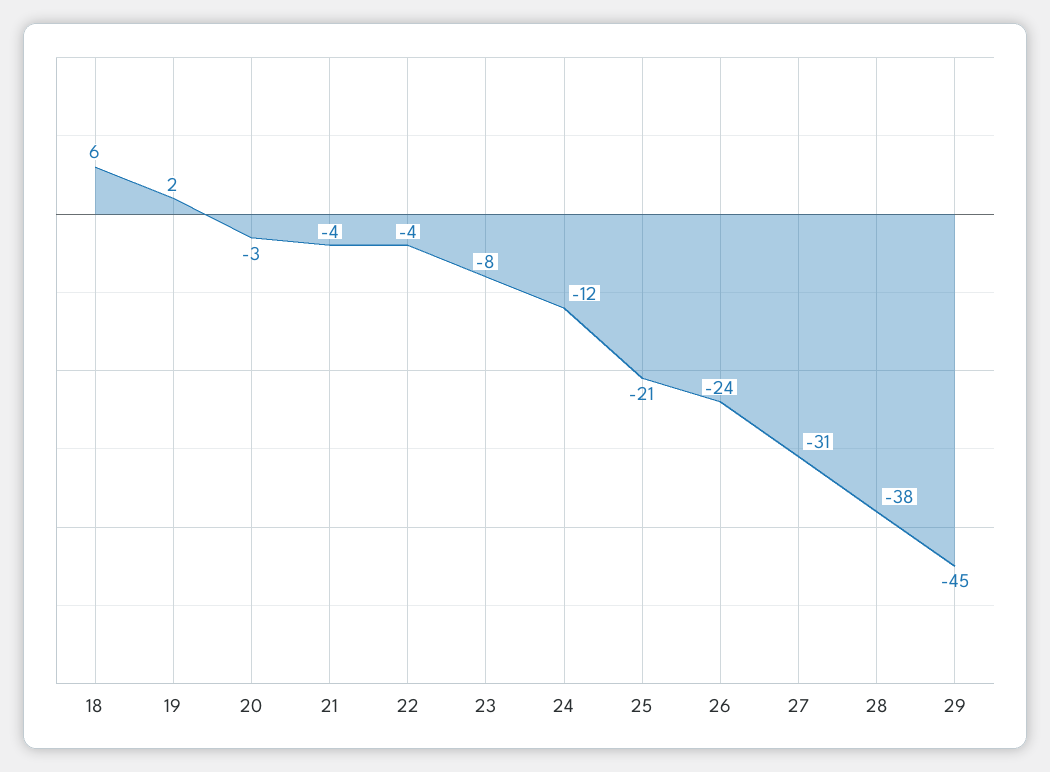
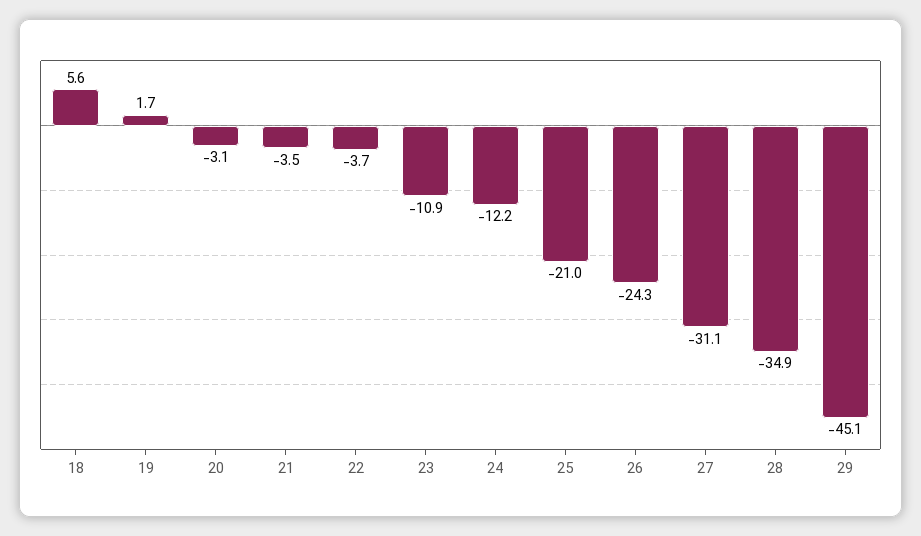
23: -8 -> -10.9
28: -38 -> -34.9

